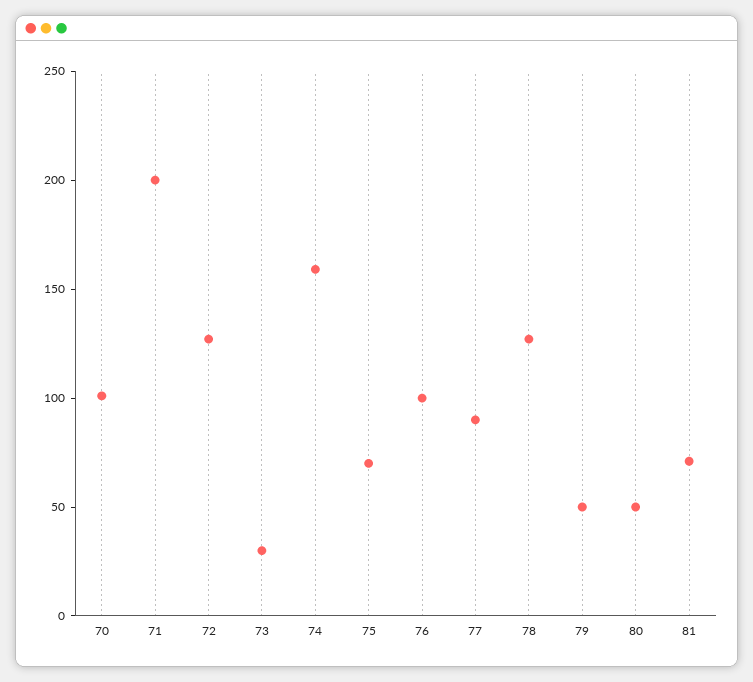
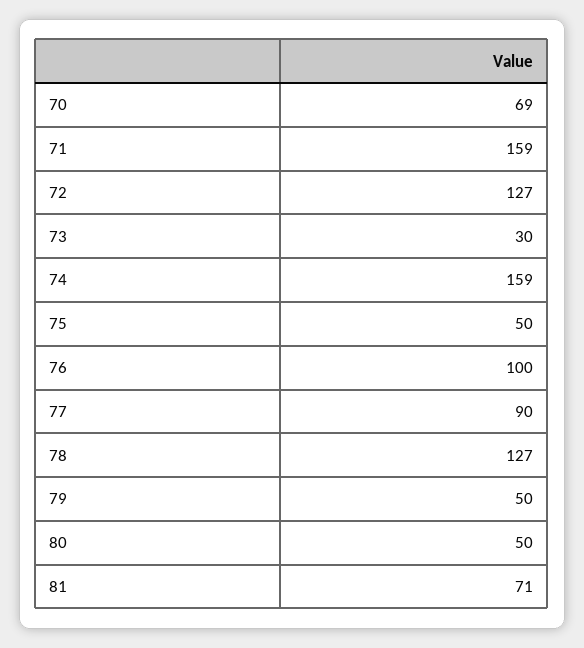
70: 100 -> 69
71: 200 -> 159
75: 70 -> 50

